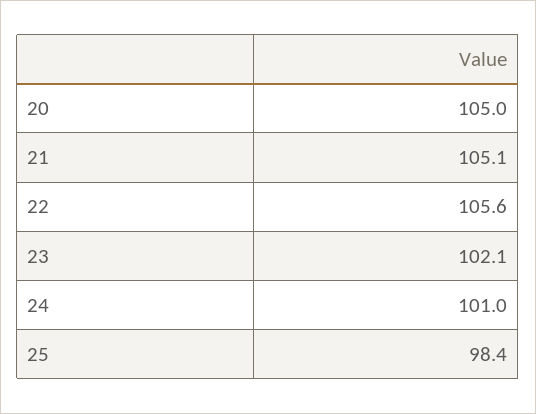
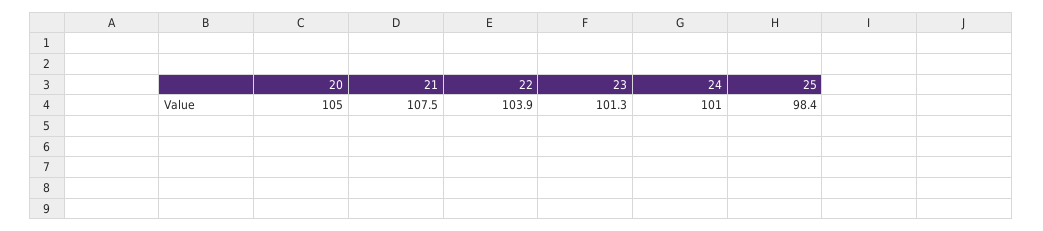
21: 105.1 -> 107.5
22: 105.6 -> 103.9
23: 102.1 -> 101.3

